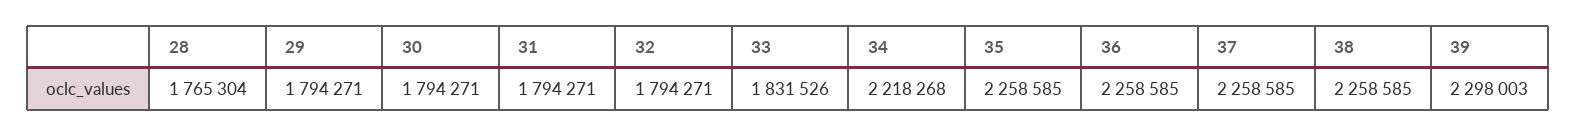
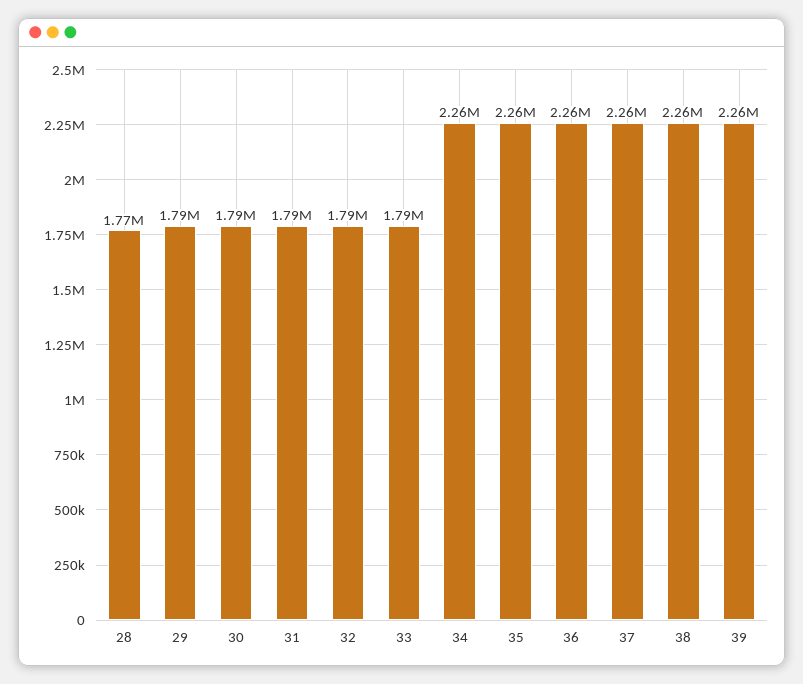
33: 1831526 -> 1790000
34: 2218268 -> 2260000
39: 2298003 -> 2260000

